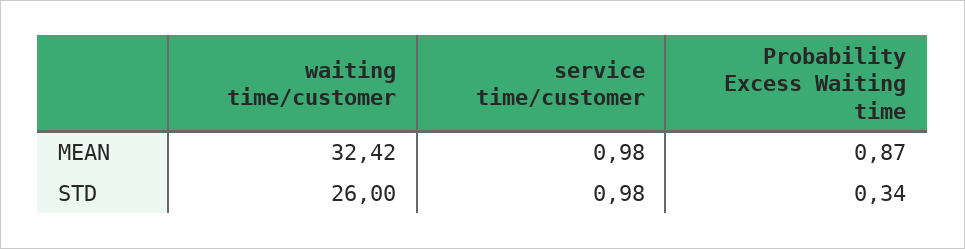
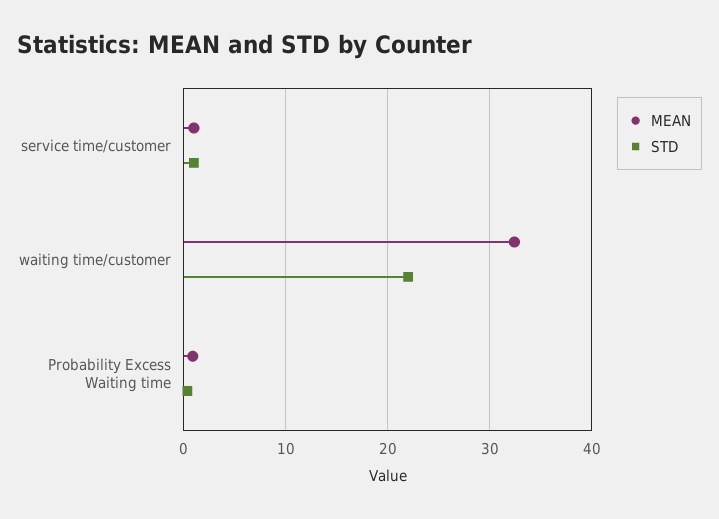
STD, waiting time/customer: 26 -> 22

